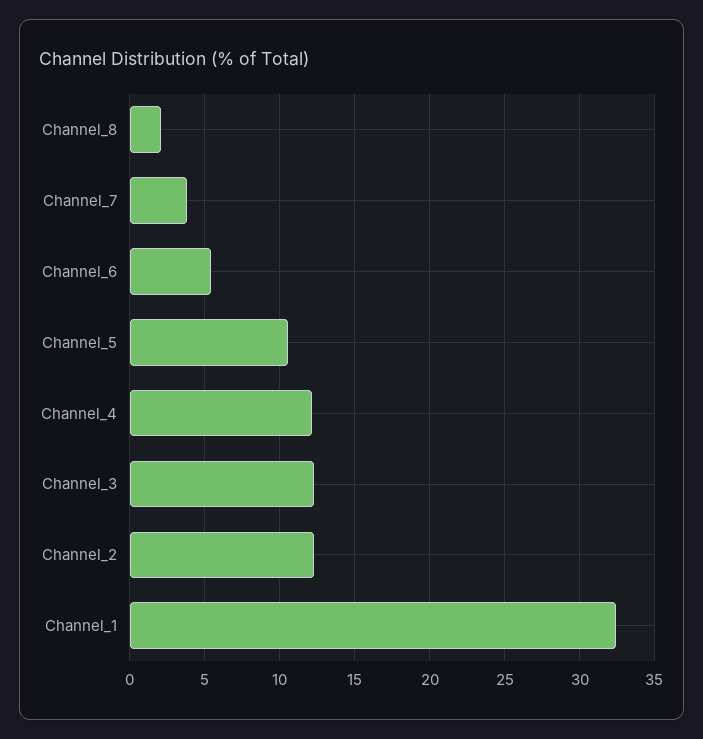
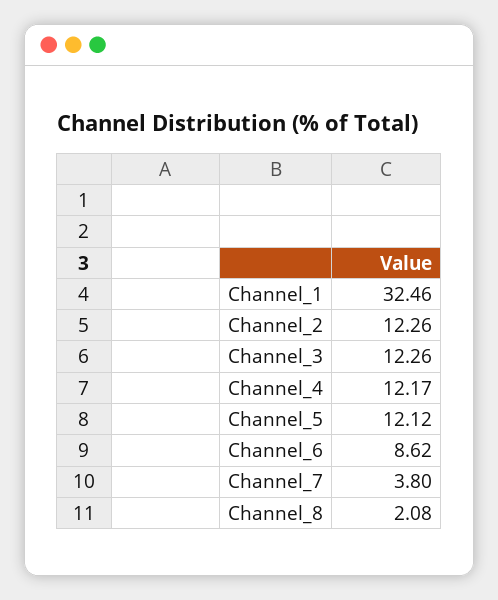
Channel_6: 5.5 -> 8.62
Channel_5: 10.5 -> 12.12

